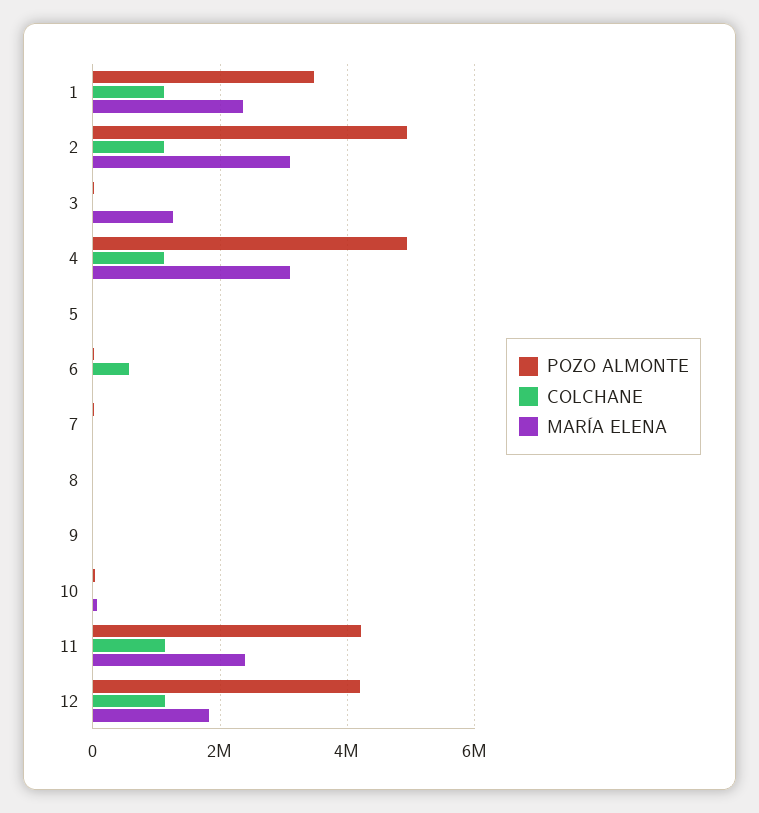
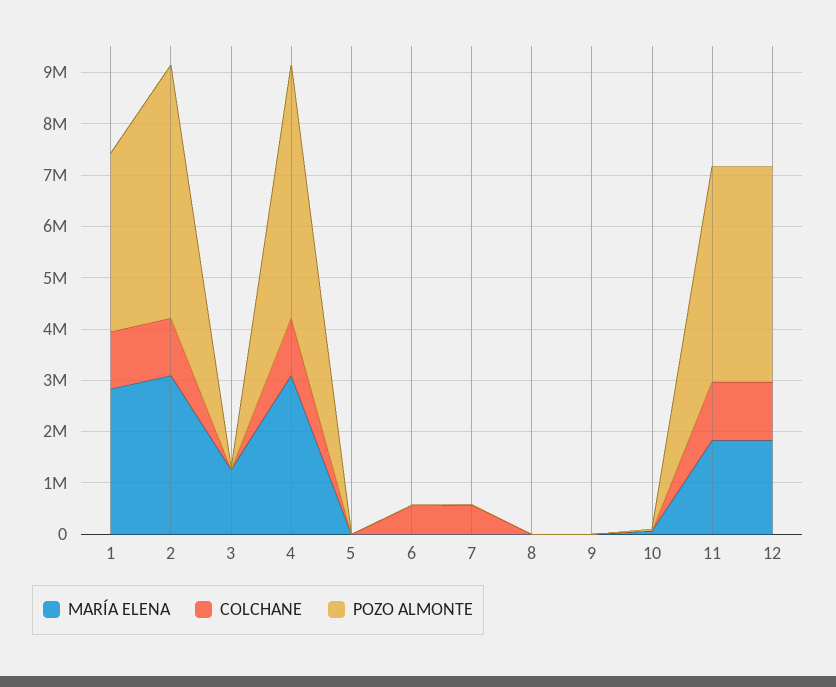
MARÍA ELENA, 1: 2400000 -> 2800000
COLCHANE, 7: 0 -> 600000
MARÍA ELENA, 11: 2400000 -> 1800000

